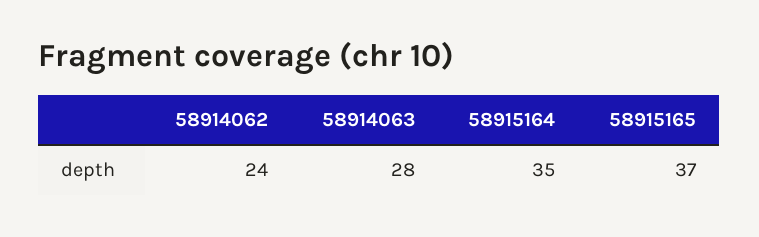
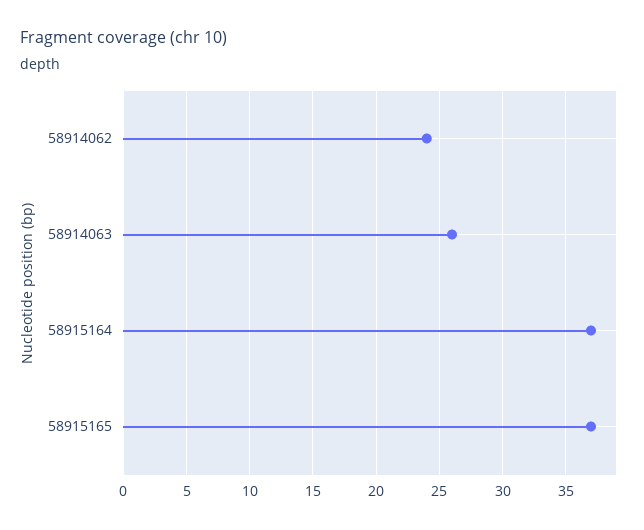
58914063: 28 -> 26
58915164: 35 -> 37

